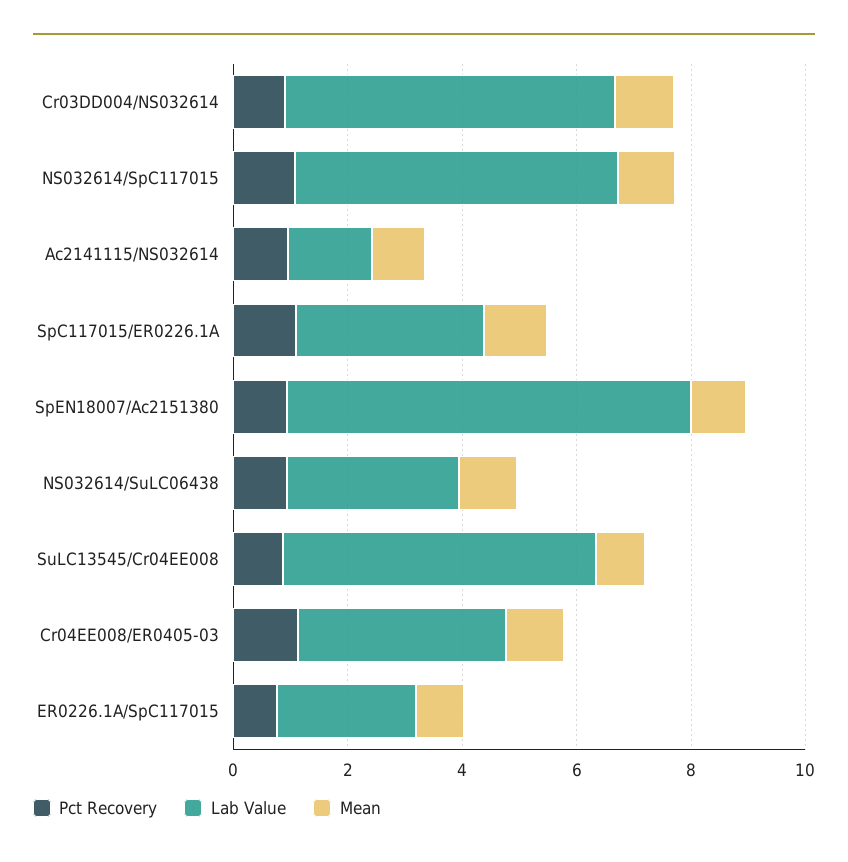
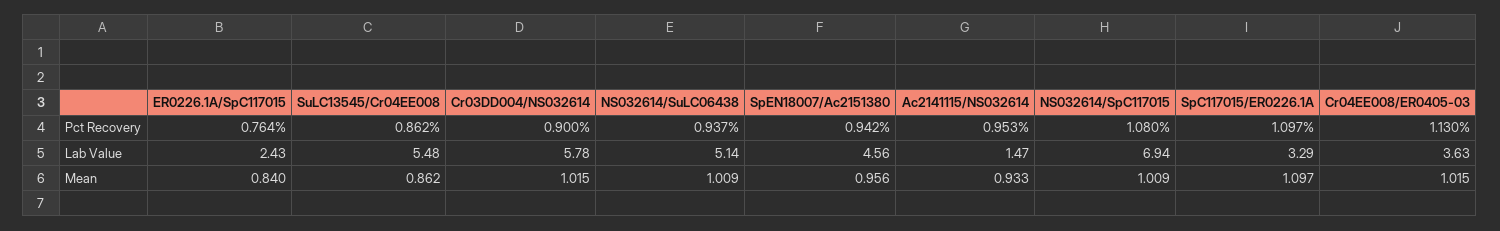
Lab Value, NS032614/SpC117015: 5.5 -> 6.94
Lab Value, SpEN18007/Ac2151380: 7 -> 4.56
Lab Value, NS032614/SuLC06438: 3 -> 5.14

